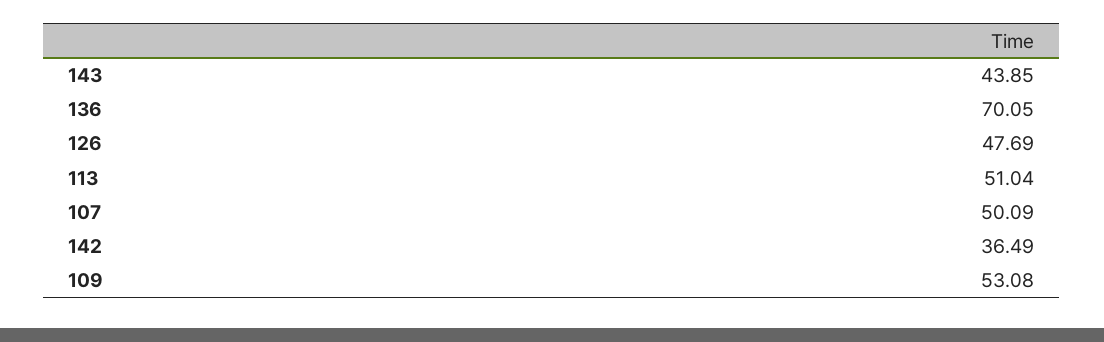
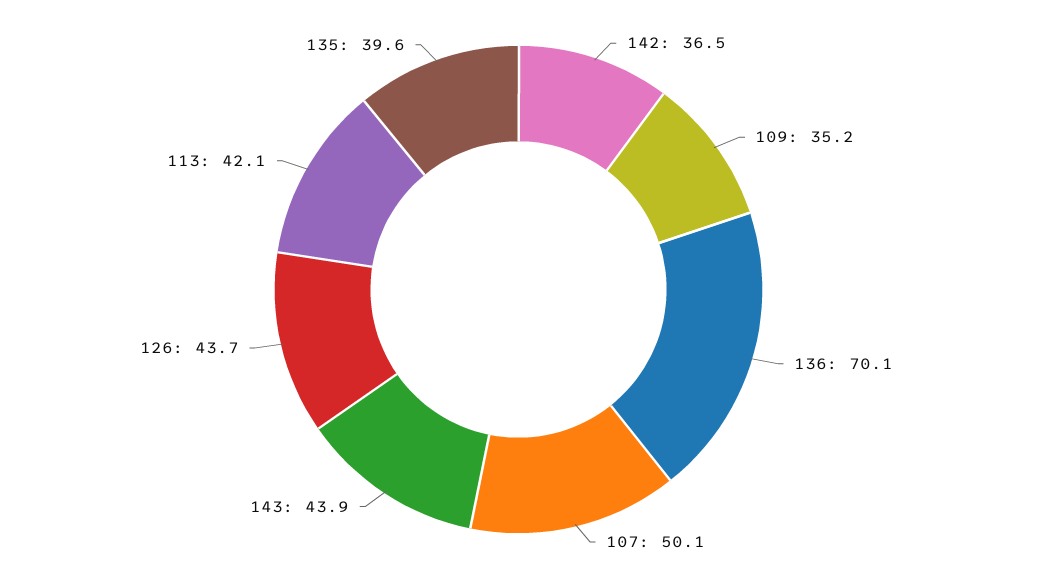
126: 47.69 -> 43.7
113: 51.04 -> 42.1
109: 53.08 -> 35.2
135: none -> 39.6

